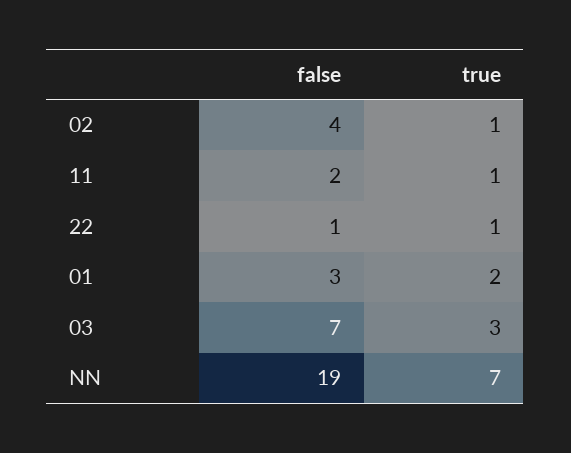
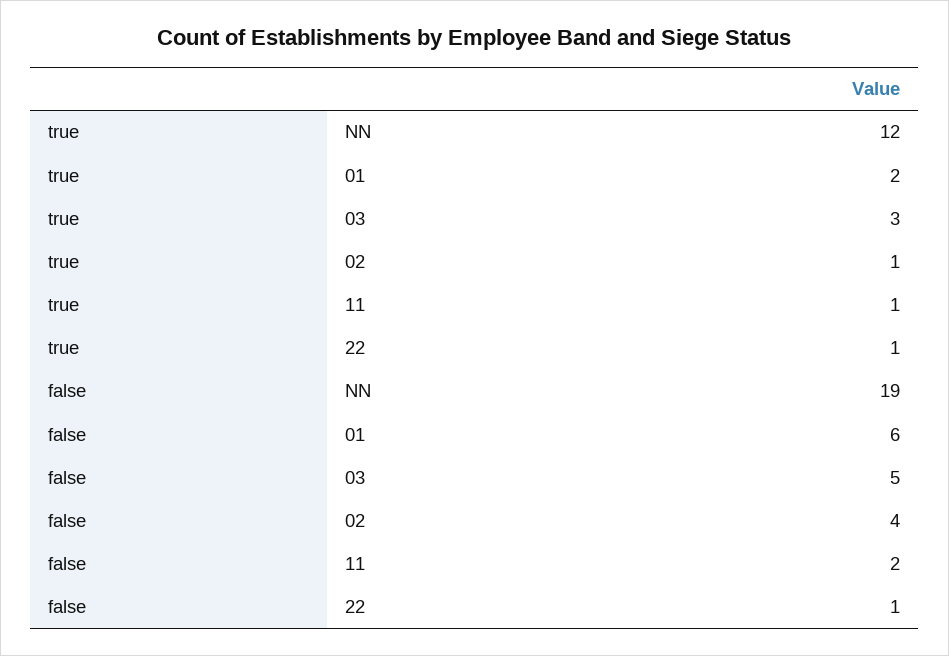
false, 01: 3 -> 6
false, 03: 7 -> 5
true, NN: 7 -> 12

